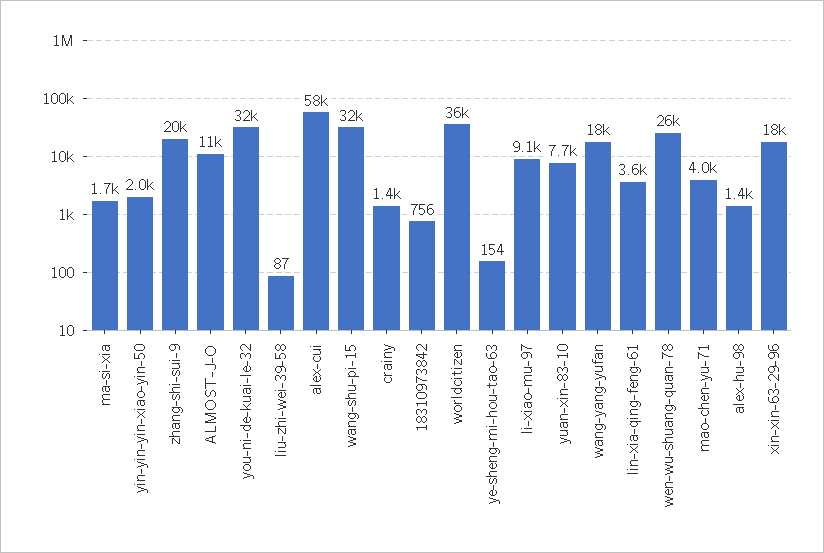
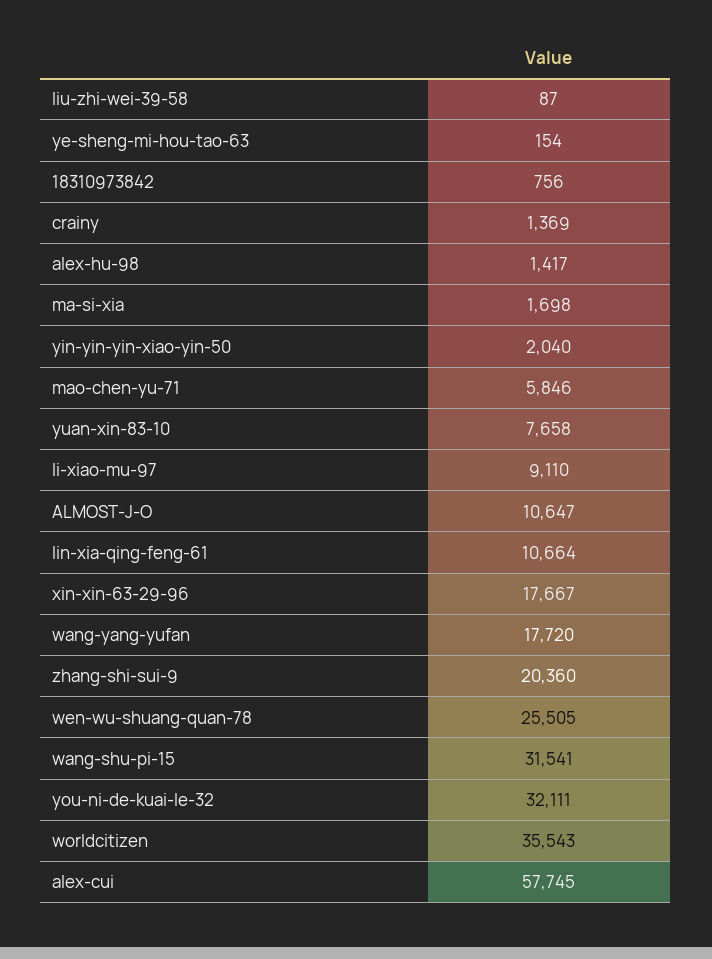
lin-xia-qing-feng-61: 3600 -> 10664
mao-chen-yu-71: 4000 -> 5846

